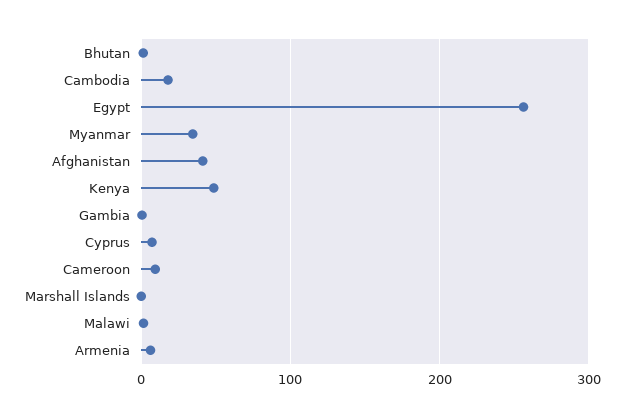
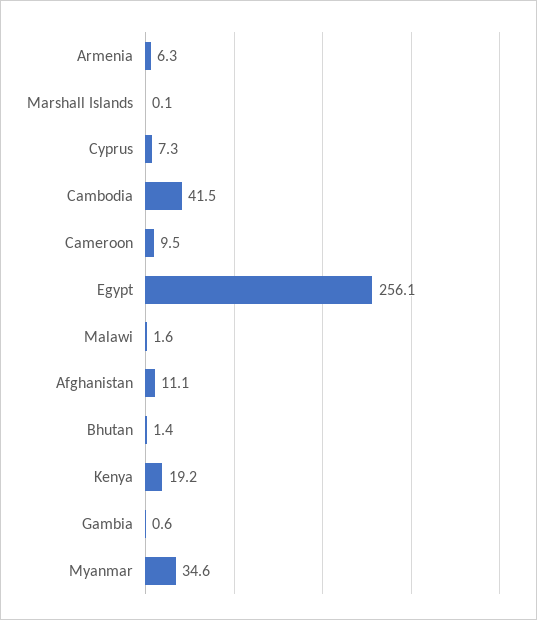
Cambodia: 20 -> 41.5
Afghanistan: 40 -> 11.1
Kenya: 50 -> 19.2

